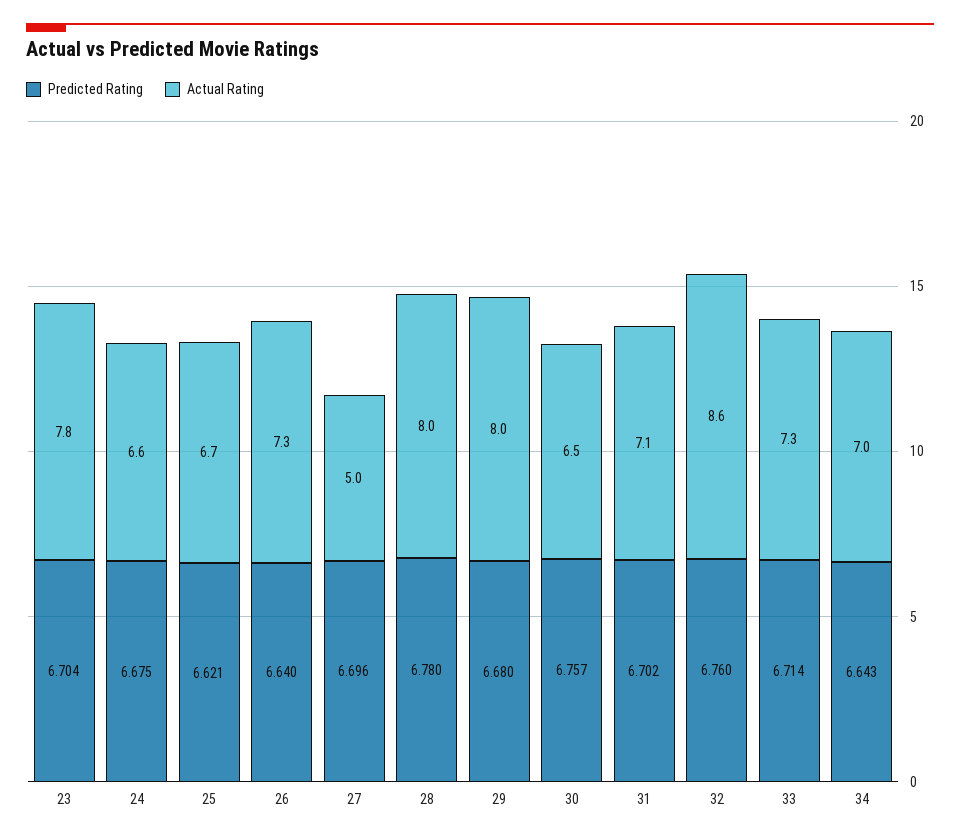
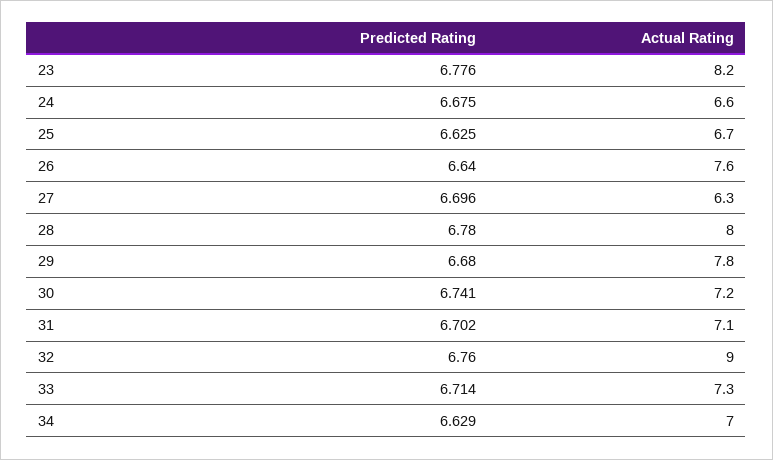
Predicted Rating, 23: 6.704 -> 6.776
Actual Rating, 23: 7.8 -> 8.2
Predicted Rating, 25: 6.621 -> 6.625
Actual Rating, 26: 7.3 -> 7.6
Actual Rating, 27: 5 -> 6.3
Actual Rating, 29: 8 -> 7.8
Predicted Rating, 30: 6.757 -> 6.741
Actual Rating, 30: 6.5 -> 7.2
Actual Rating, 32: 8.6 -> 9
Predicted Rating, 34: 6.643 -> 6.629

